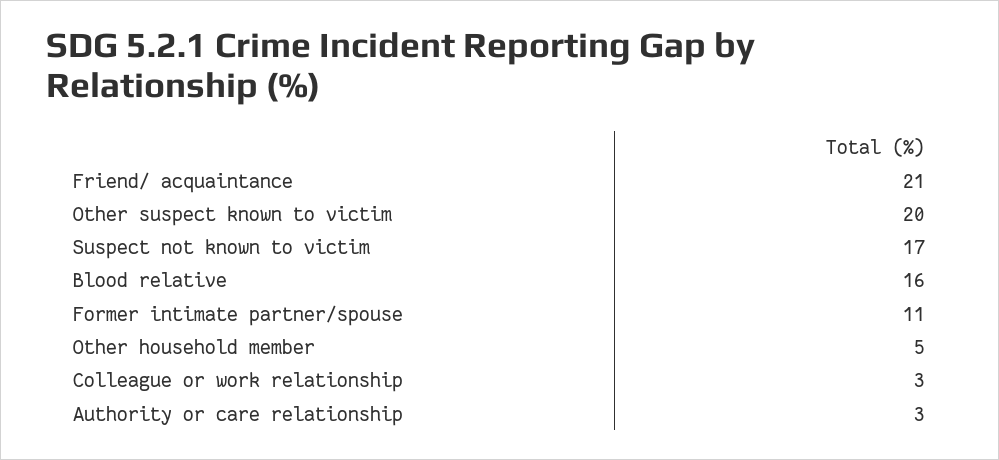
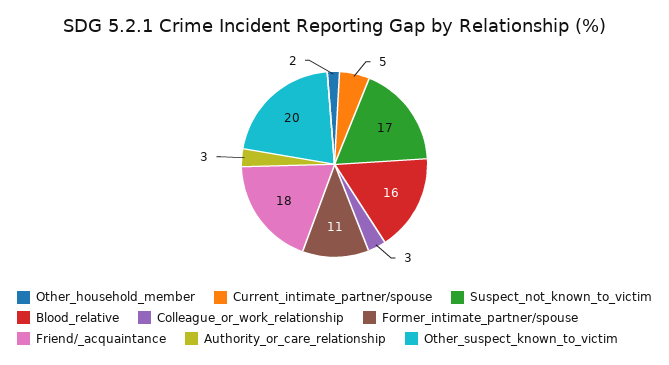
Friend/ acquaintance: 21 -> 18
Other household member: 5 -> 2
Current_intimate_partner/spouse: none -> 5

